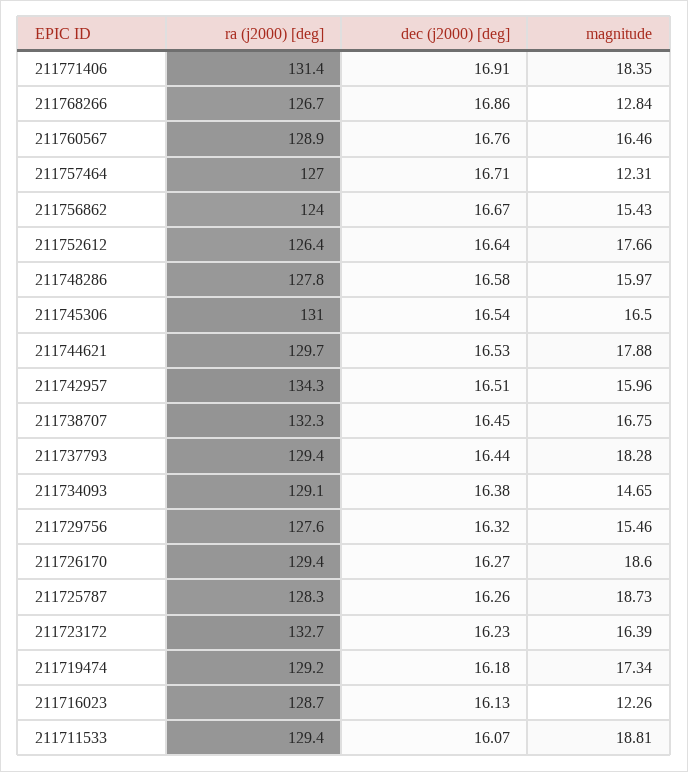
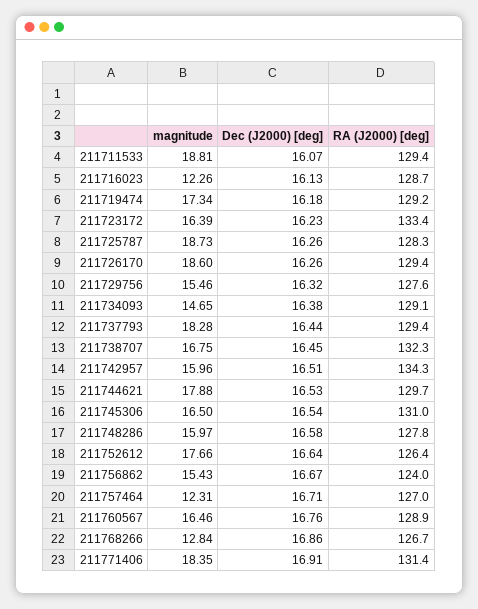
dec (j2000) [deg], 211726170: 16.27 -> 16.26
ra (j2000) [deg], 211723172: 132.7 -> 133.4

